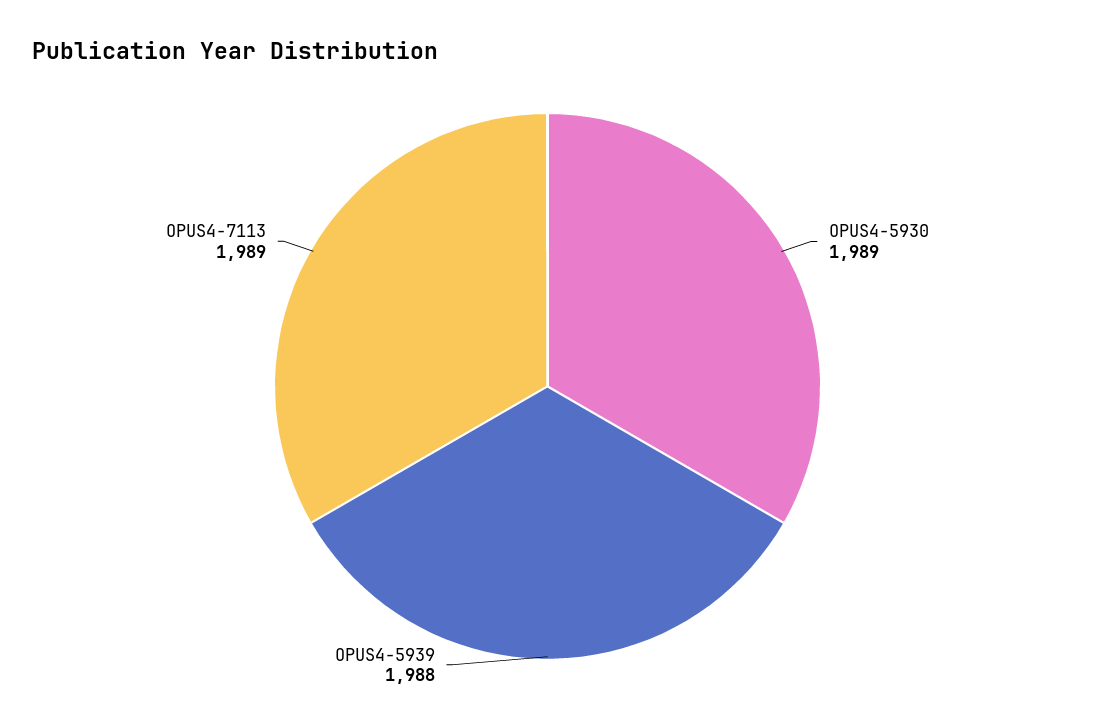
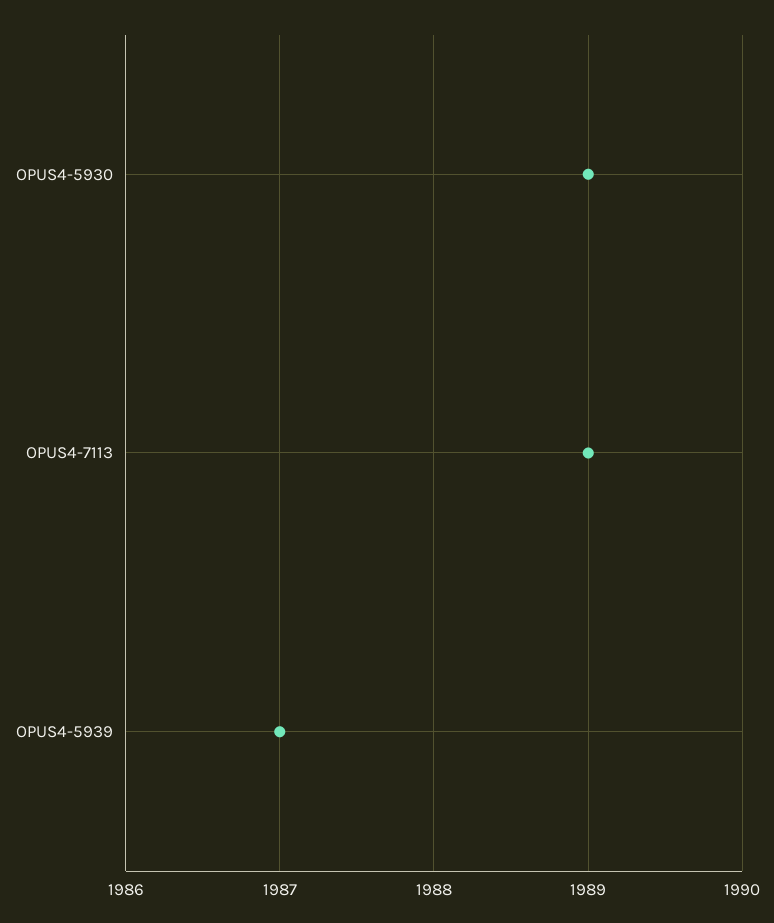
OPUS4-5939: 1988 -> 1987

